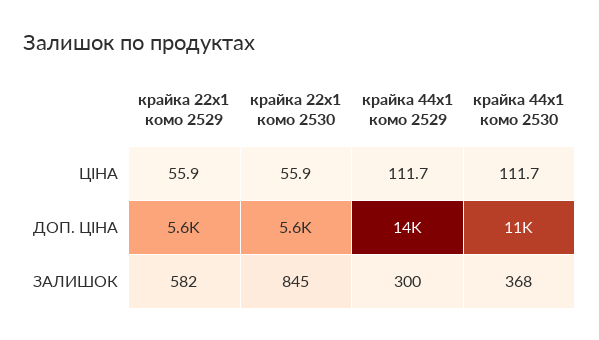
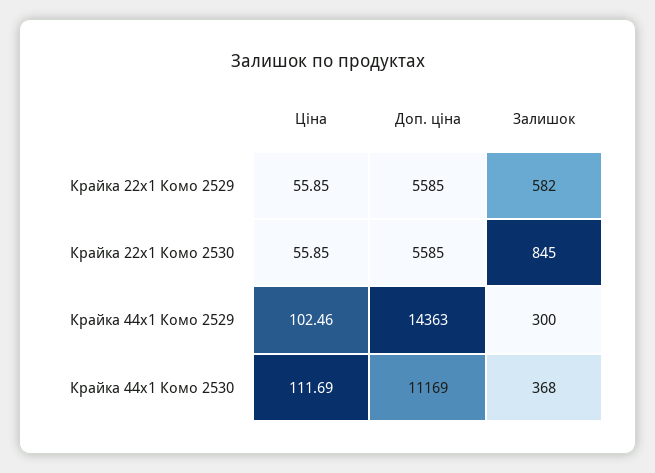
крайка 44x1 комо 2529, ЦІНА: 111.7 -> 102.46

